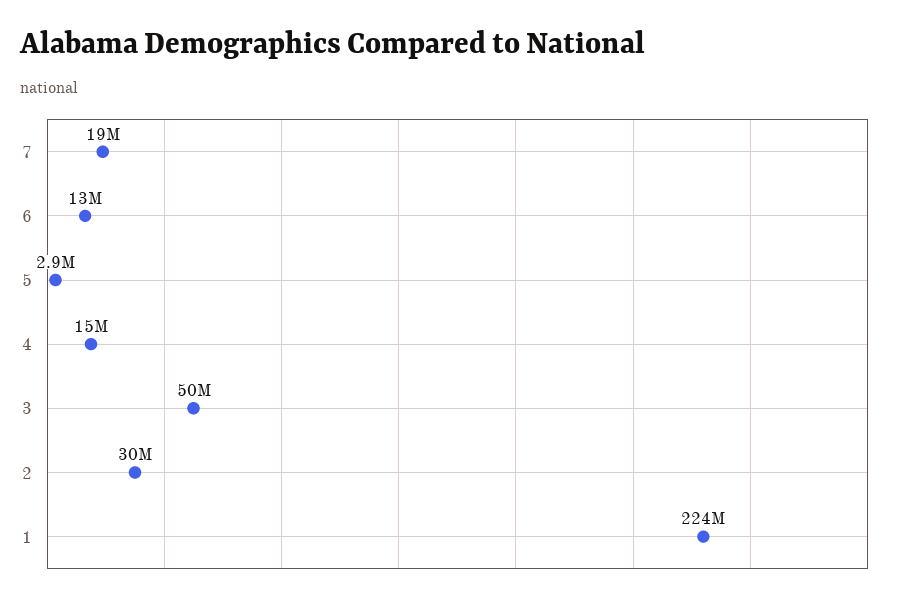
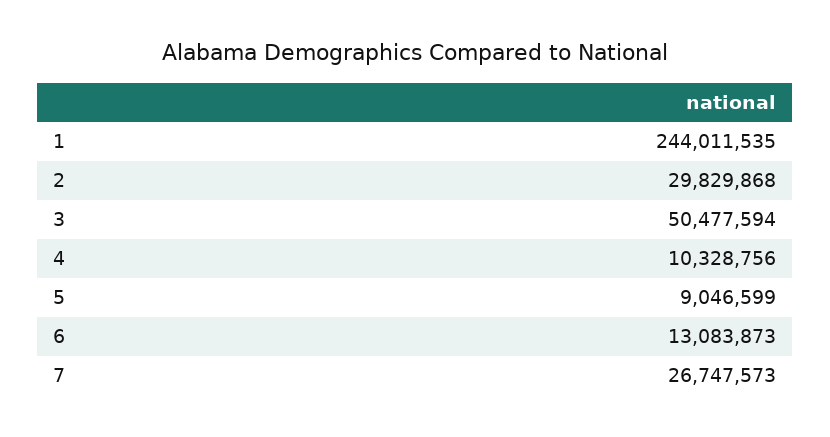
7: 19000000 -> 26747573
5: 2900000 -> 9046599
4: 15000000 -> 10328756
1: 224000000 -> 244011535

